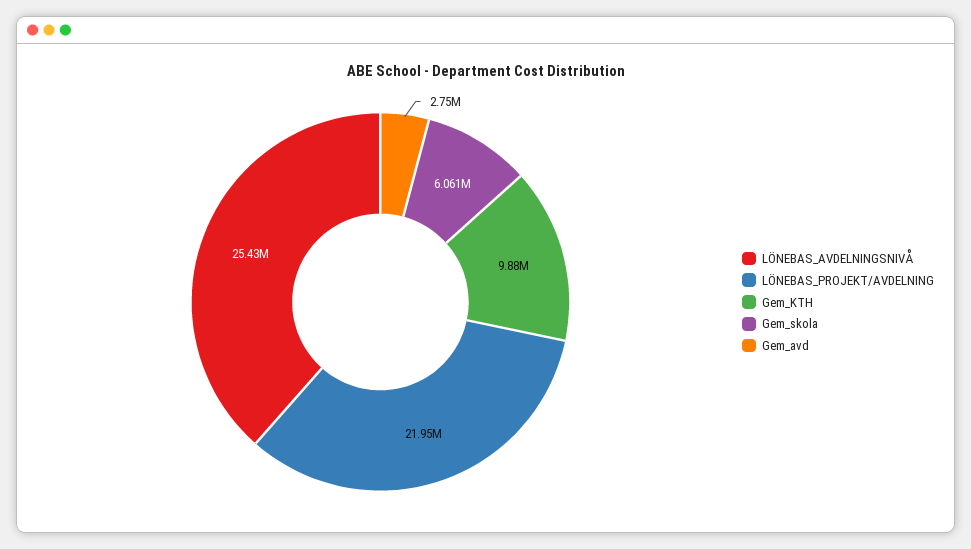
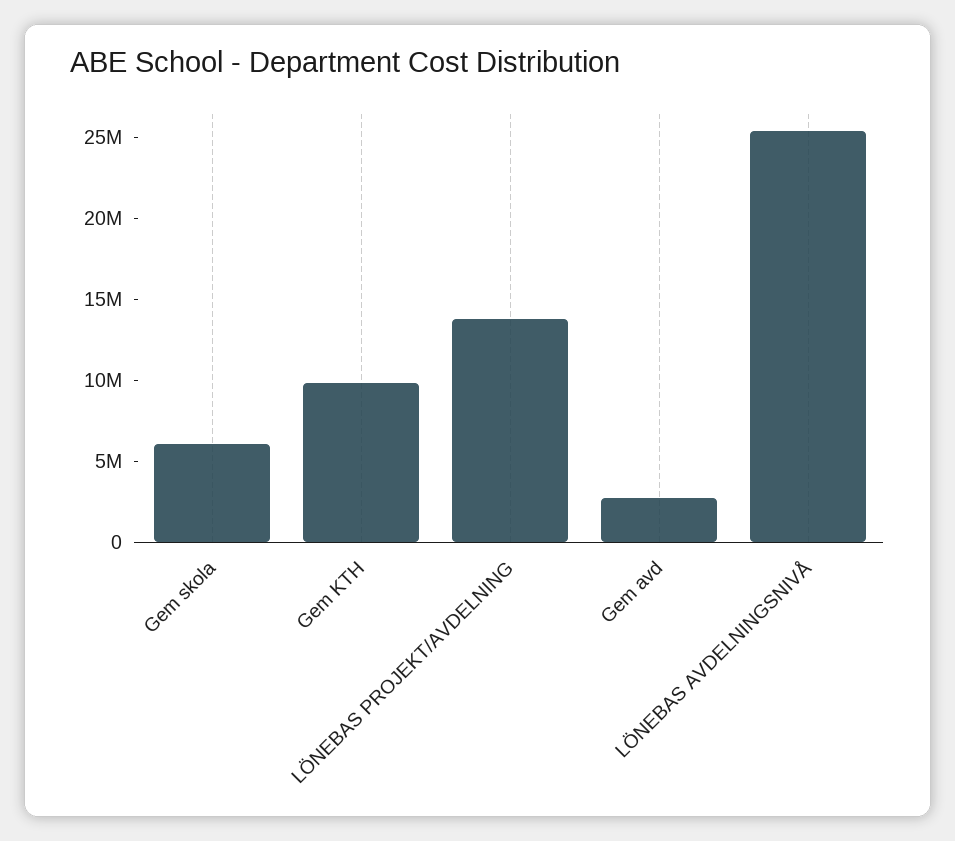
LÖNEBAS_PROJEKT/AVDELNING: 21950000 -> 14000000

